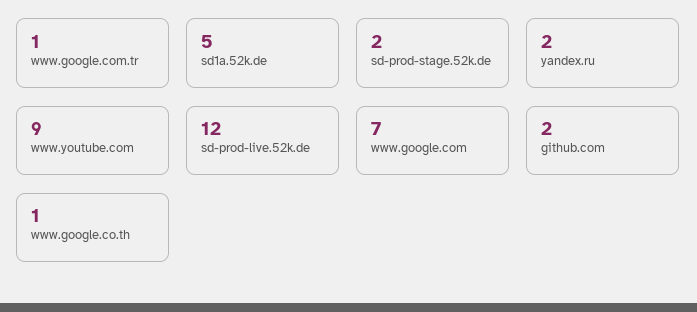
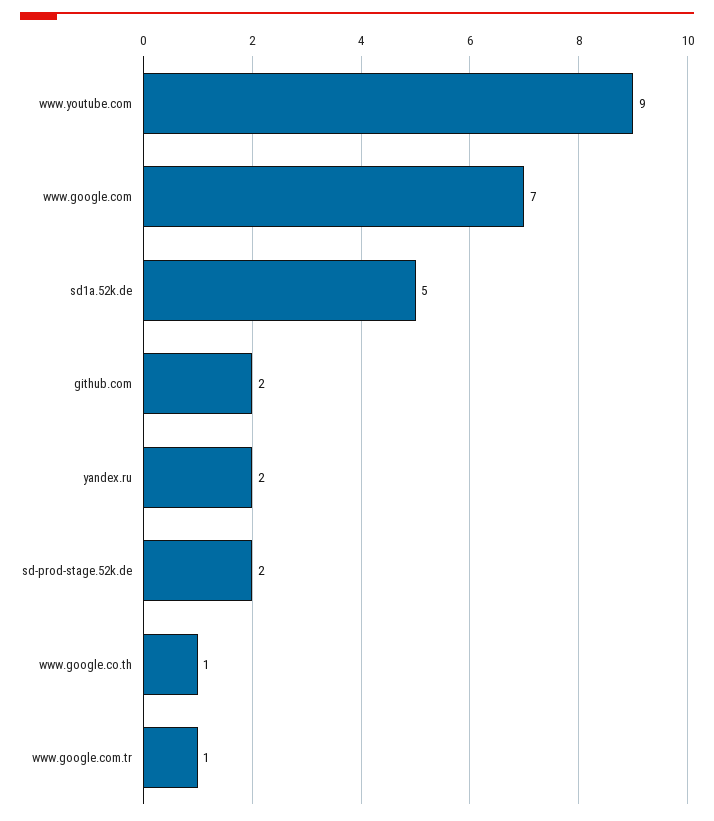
sd-prod-live.52k.de: 12 -> none

